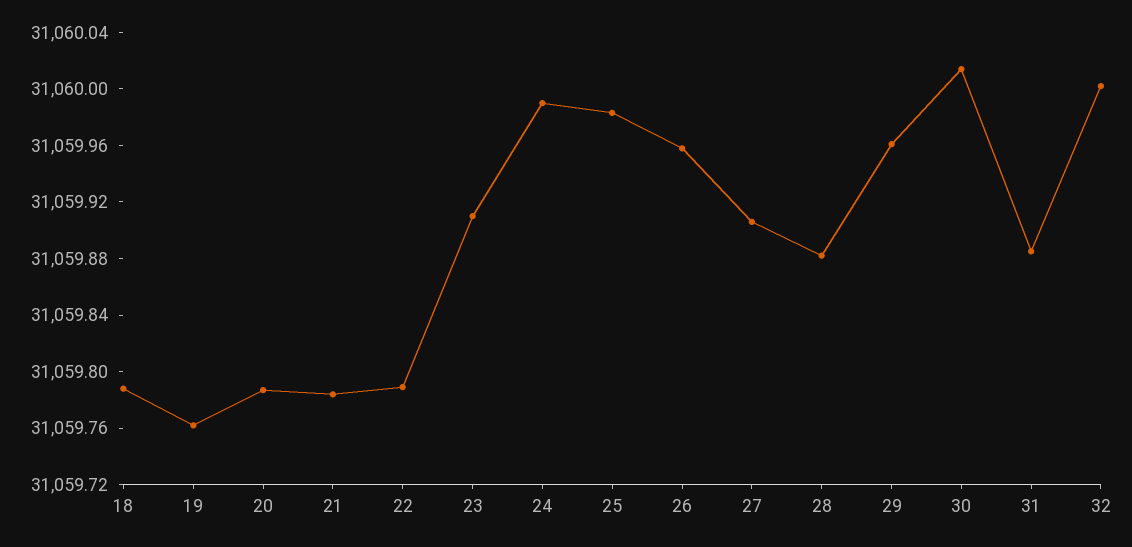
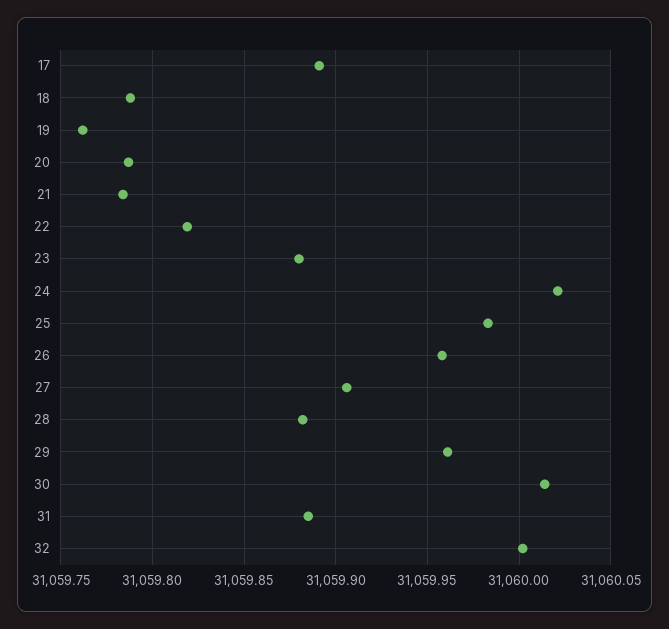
22: 31059.79 -> 31059.82
23: 31059.91 -> 31059.88
24: 31059.99 -> 31060.02
17: none -> 31059.89

